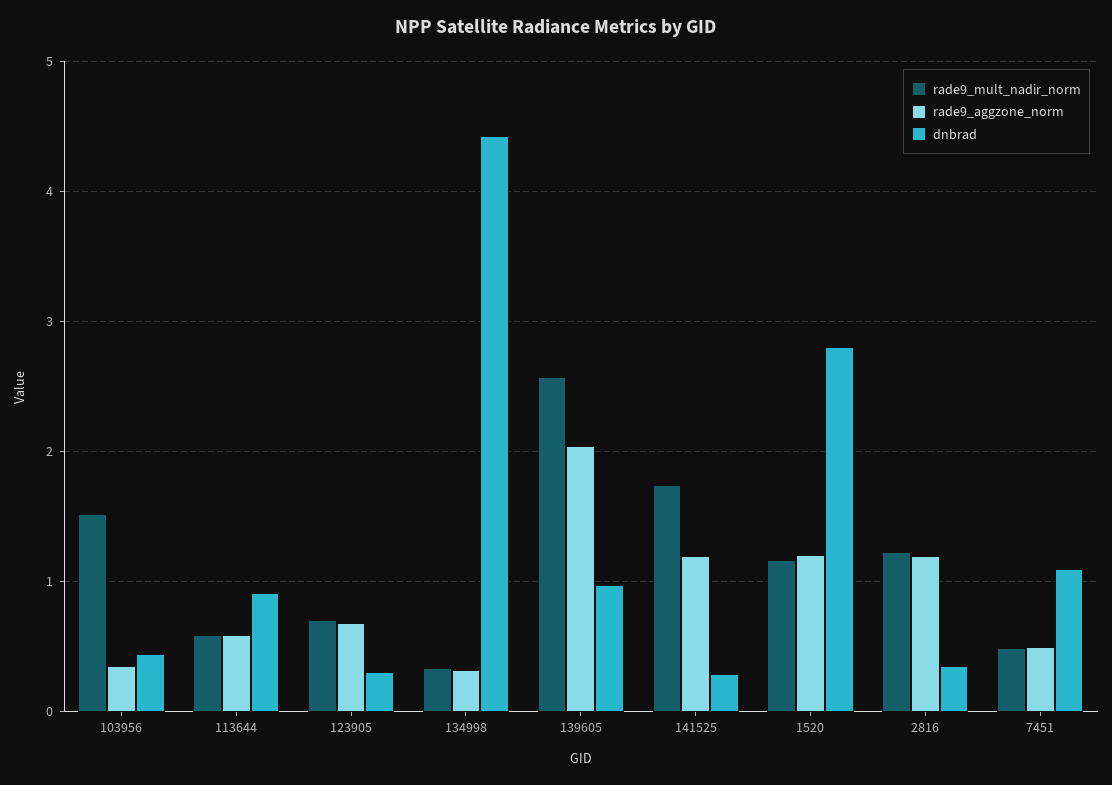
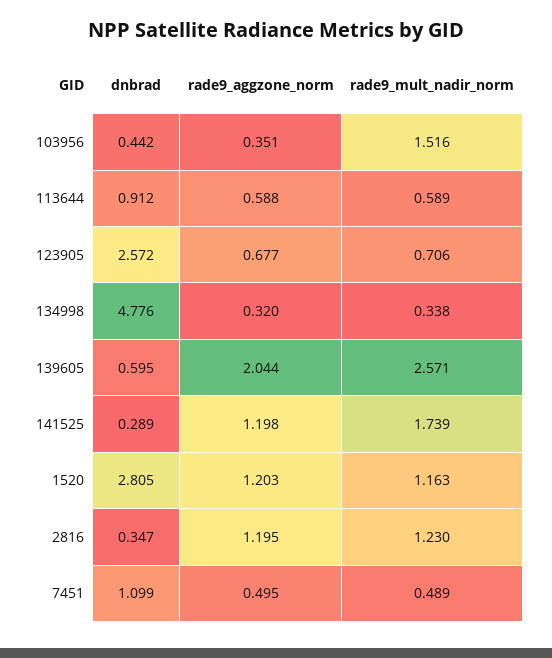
dnbrad, 123905: 0.3 -> 2.572
dnbrad, 134998: 4.4 -> 4.776
dnbrad, 139605: 1 -> 0.595

